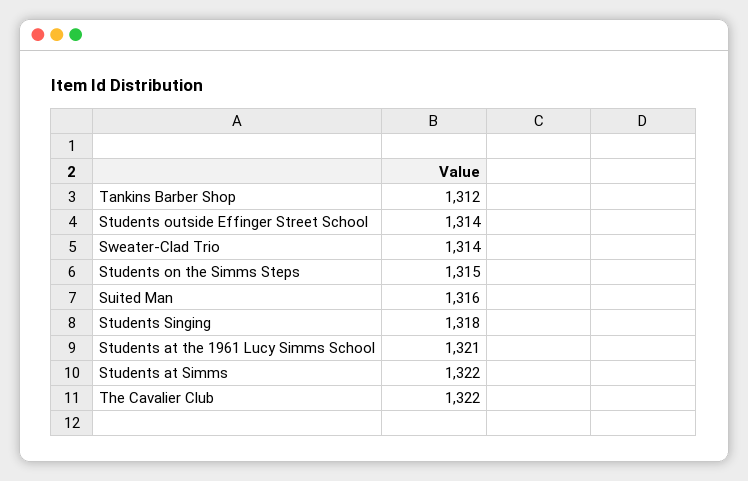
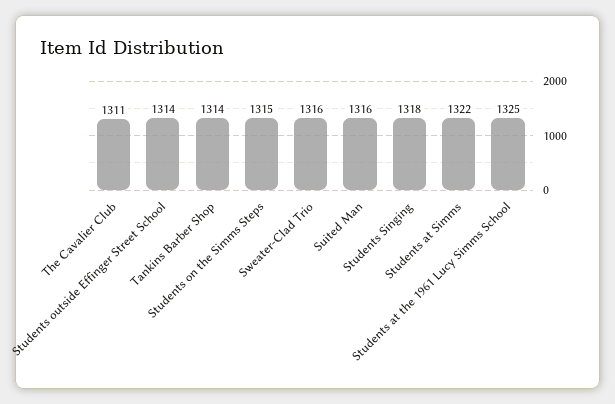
Tankins Barber Shop: 1312 -> 1314
Sweater-Clad Trio: 1314 -> 1316
Students at the 1961 Lucy Simms School: 1321 -> 1325
The Cavalier Club: 1322 -> 1311

